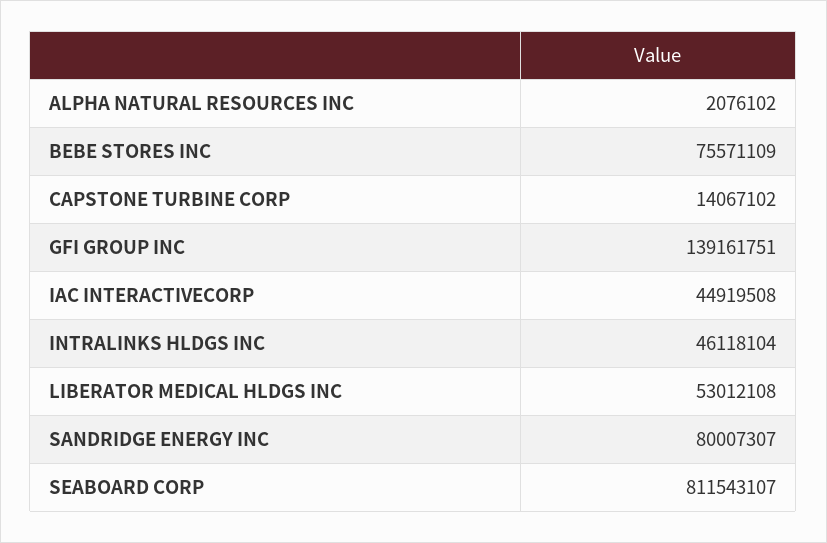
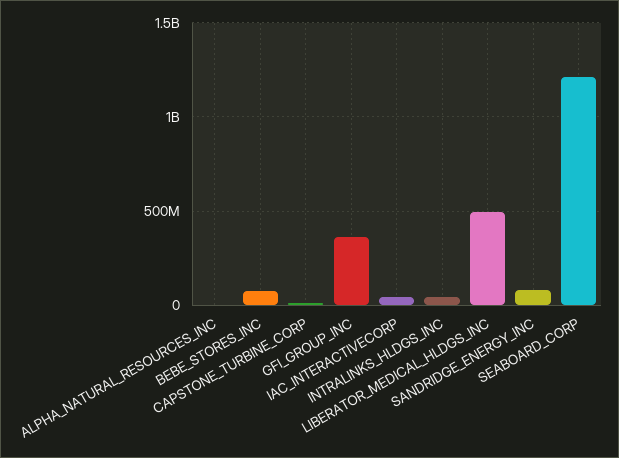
GFI GROUP INC: 139161751 -> 350000000
LIBERATOR MEDICAL HLDGS INC: 53012108 -> 500000000
SEABOARD CORP: 811543107 -> 1200000000

